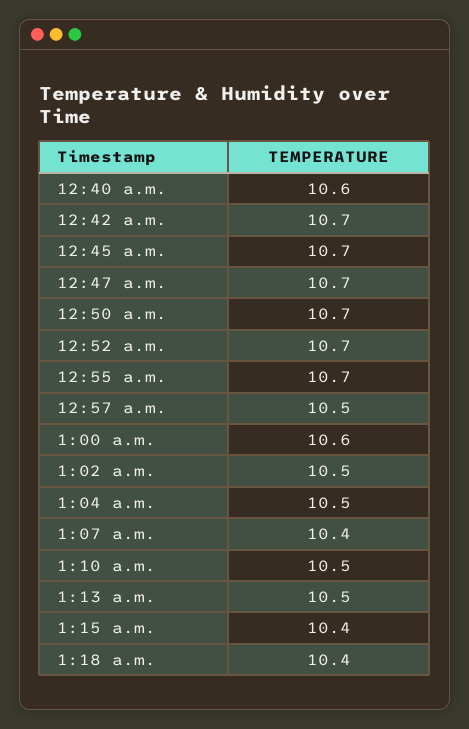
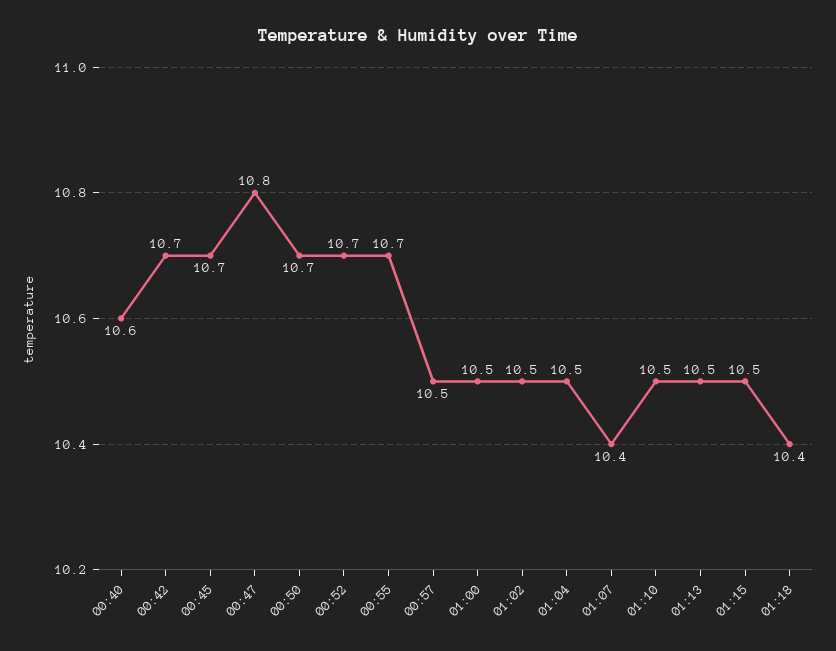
12:47 a.m.: 10.7 -> 10.8
1:00 a.m.: 10.6 -> 10.5
1:15 a.m.: 10.4 -> 10.5

